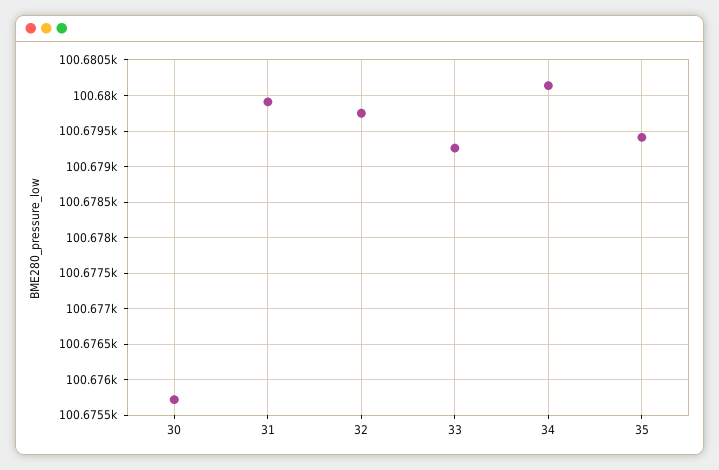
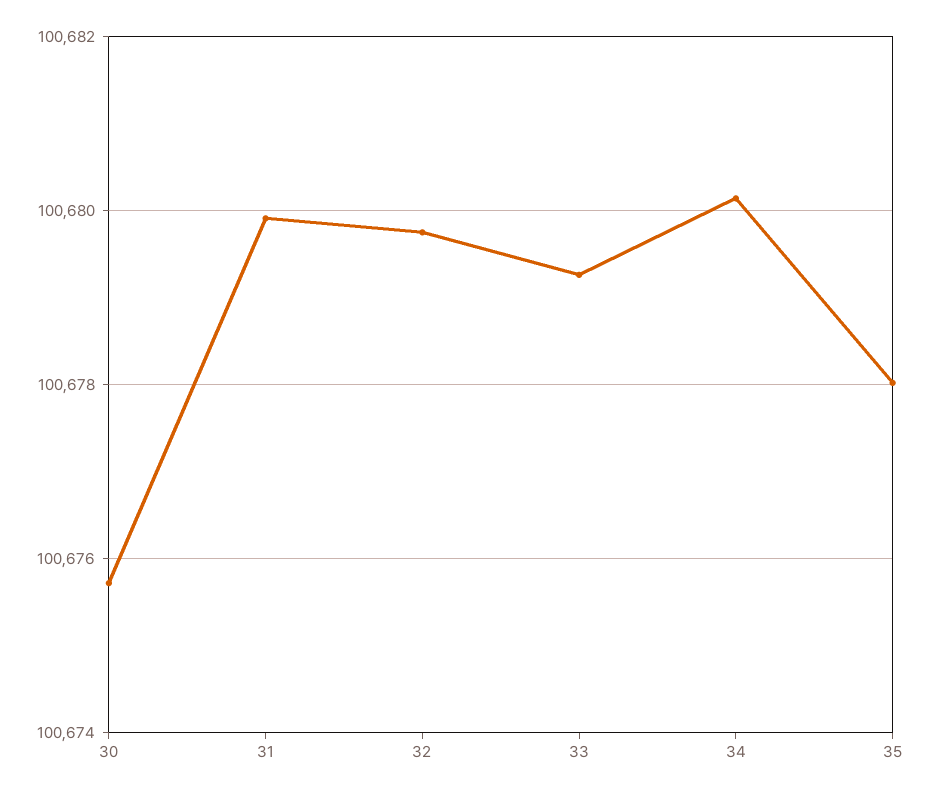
35: 100679.4 -> 100678

